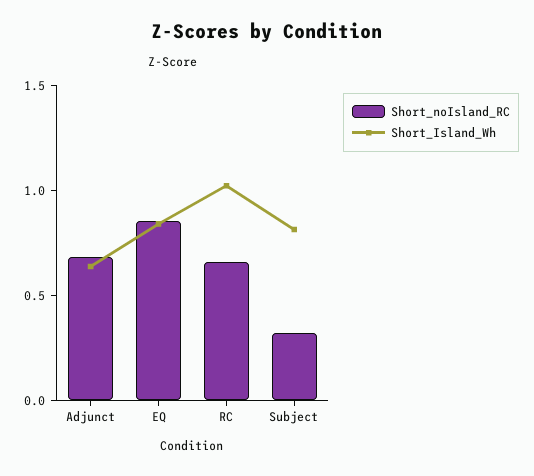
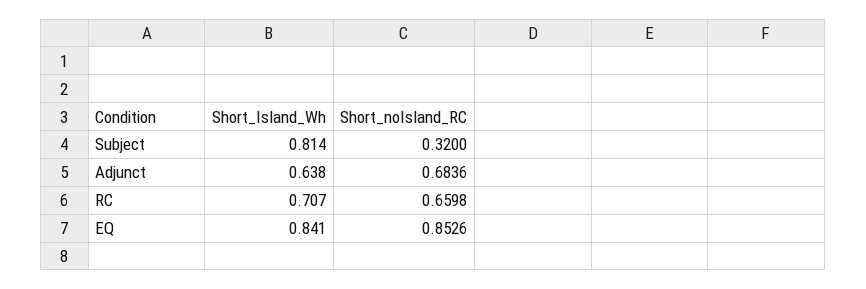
Short_Island_Wh, RC: 1 -> 0.707

